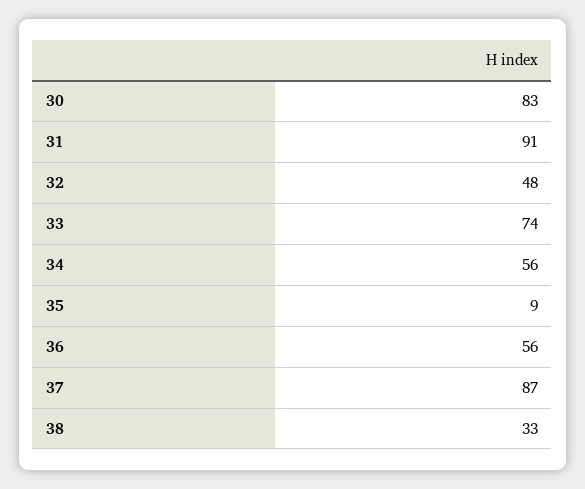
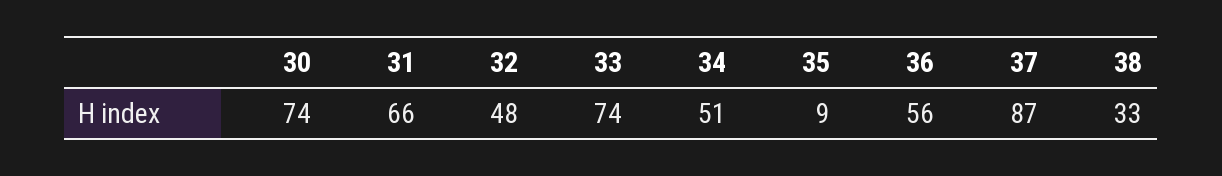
30: 83 -> 74
31: 91 -> 66
34: 56 -> 51

